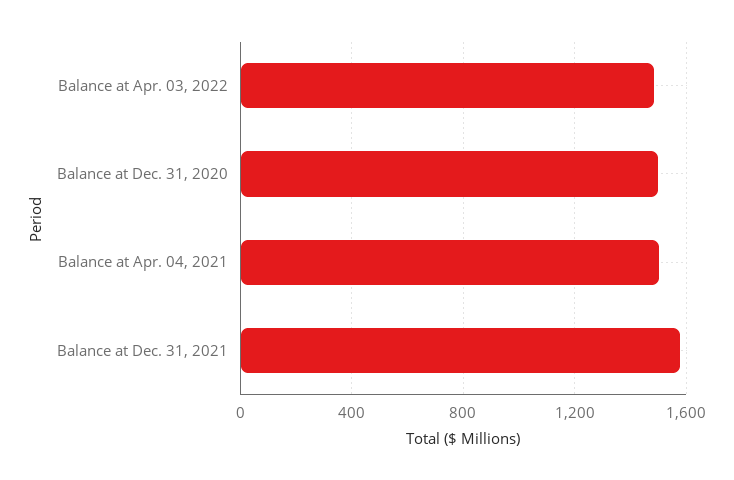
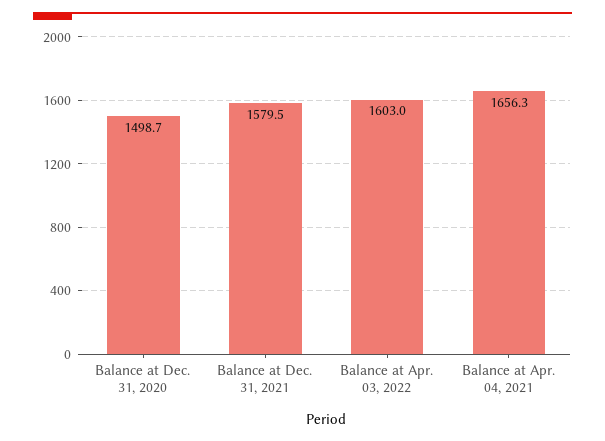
Balance at Apr. 03, 2022: 1500 -> 1603
Balance at Apr. 04, 2021: 1500 -> 1656.3

